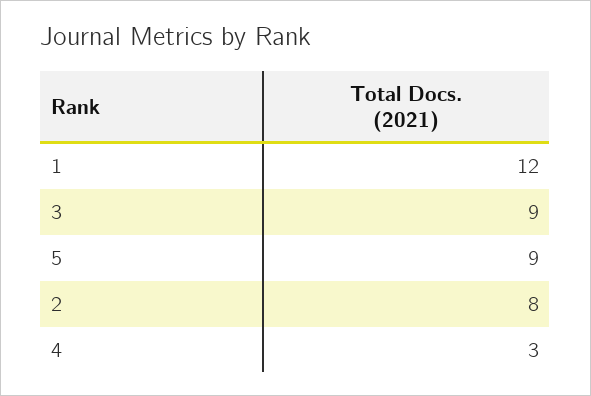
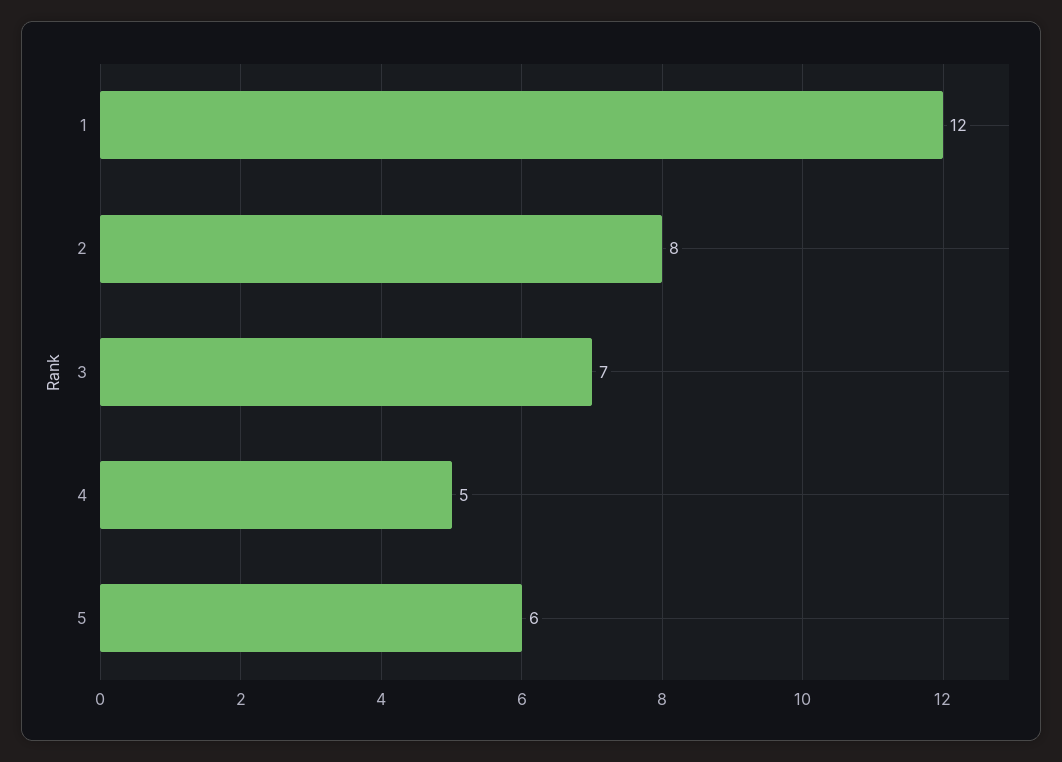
3: 9 -> 7
5: 9 -> 6
4: 3 -> 5

